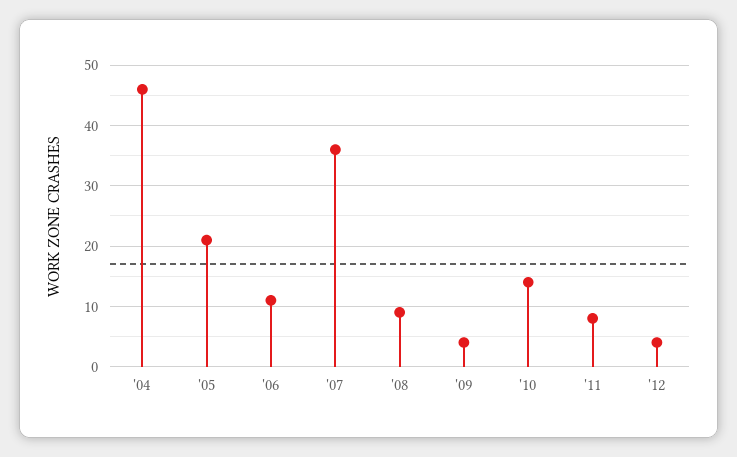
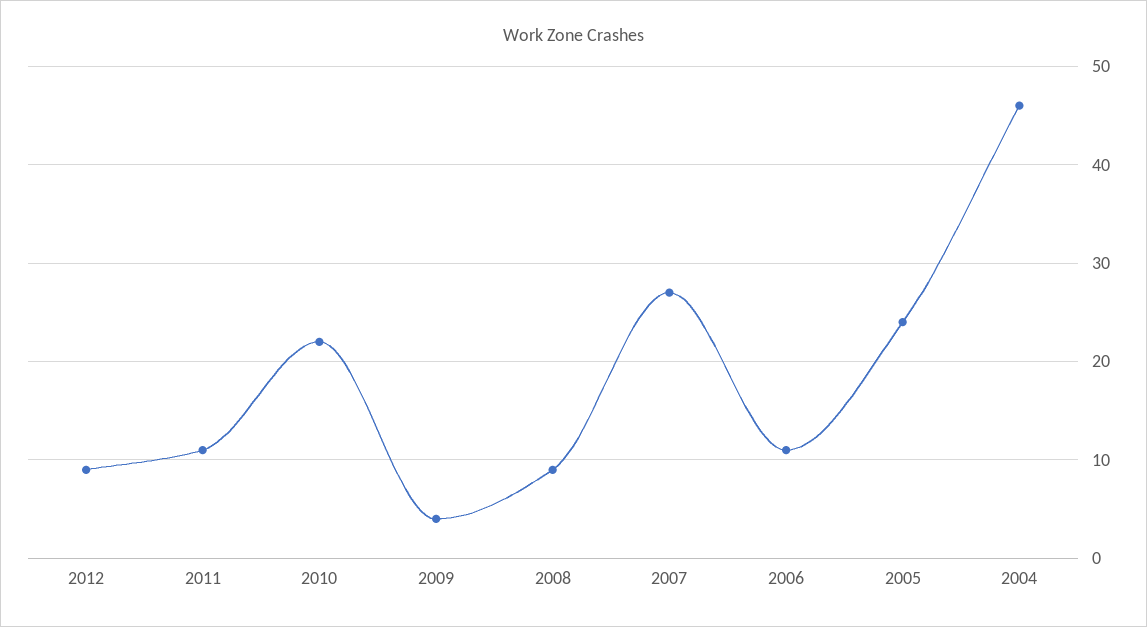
'05: 21 -> 24
'07: 36 -> 27
'10: 14 -> 22
'11: 8 -> 11
'12: 4 -> 9

